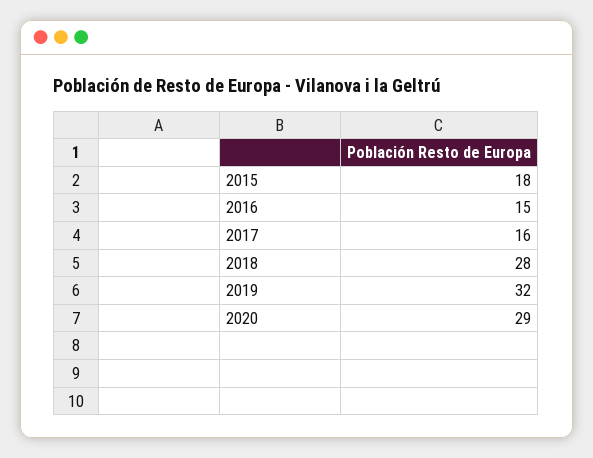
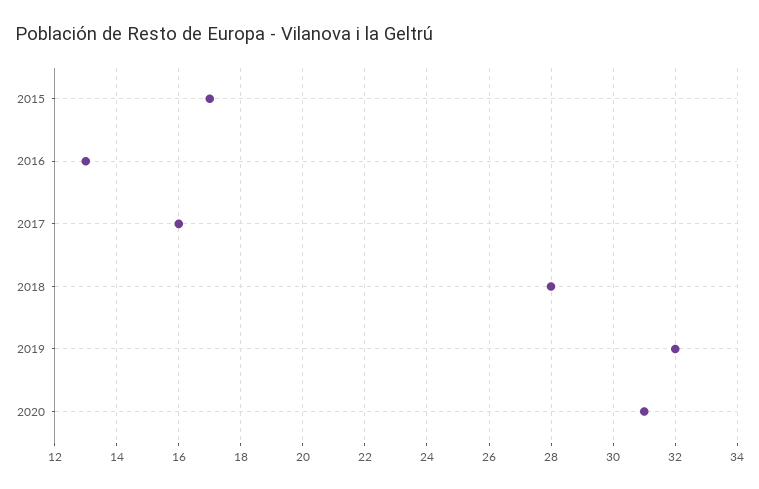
2015: 18 -> 17
2016: 15 -> 13
2020: 29 -> 31

